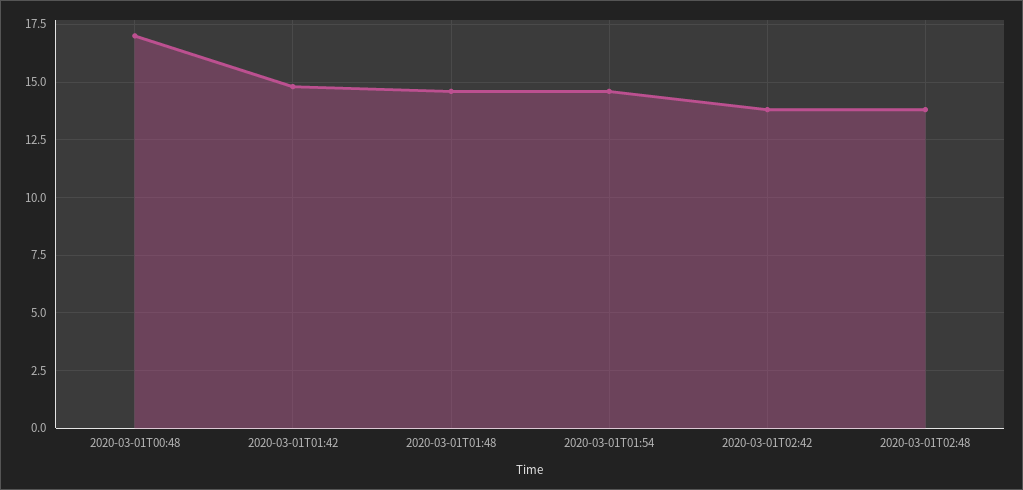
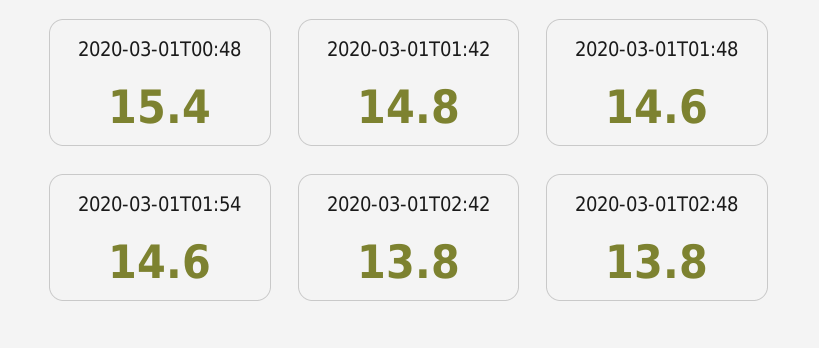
2020-03-01T00:48: 17 -> 15.4

